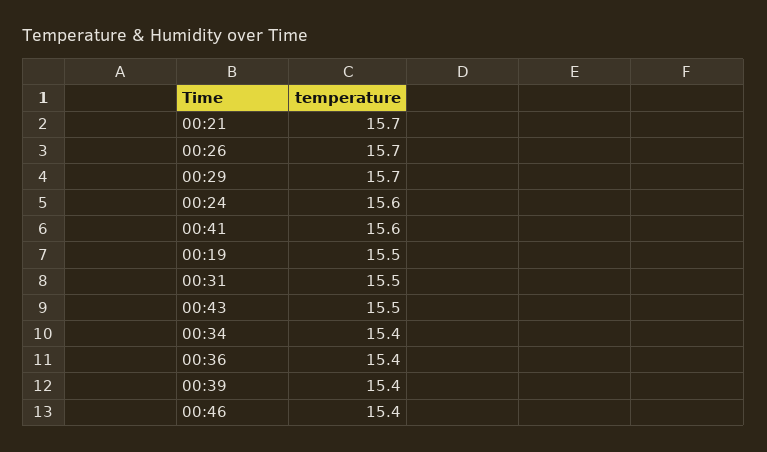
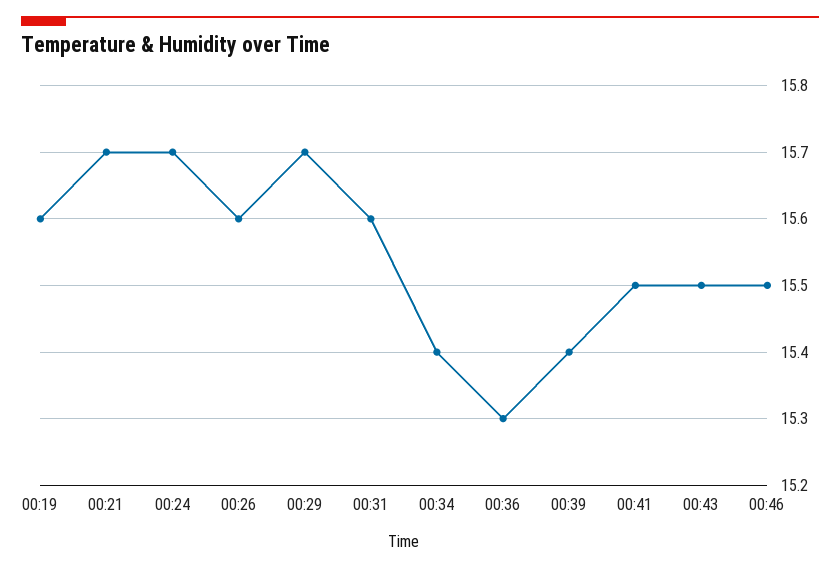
00:26: 15.7 -> 15.6
00:24: 15.6 -> 15.7
00:41: 15.6 -> 15.5
00:19: 15.5 -> 15.6
00:31: 15.5 -> 15.6
00:36: 15.4 -> 15.3
00:46: 15.4 -> 15.5

